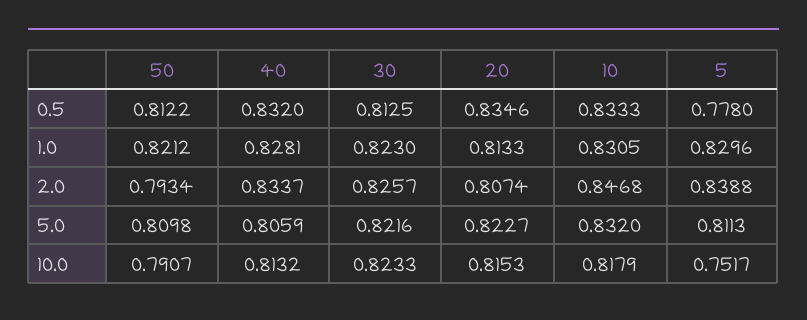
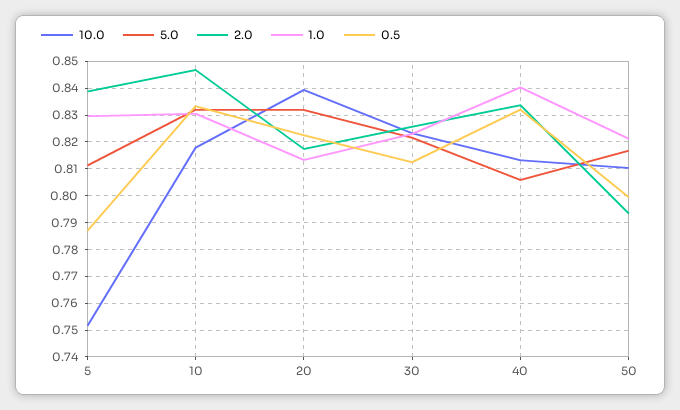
0.5, 50: 0.8122 -> 0.8
0.5, 20: 0.8346 -> 0.8225
0.5, 5: 0.778 -> 0.7875
1.0, 40: 0.8281 -> 0.84
2.0, 20: 0.8074 -> 0.8175
5.0, 50: 0.8098 -> 0.8175
5.0, 20: 0.8227 -> 0.8325
10.0, 50: 0.7907 -> 0.81
10.0, 20: 0.8153 -> 0.84

